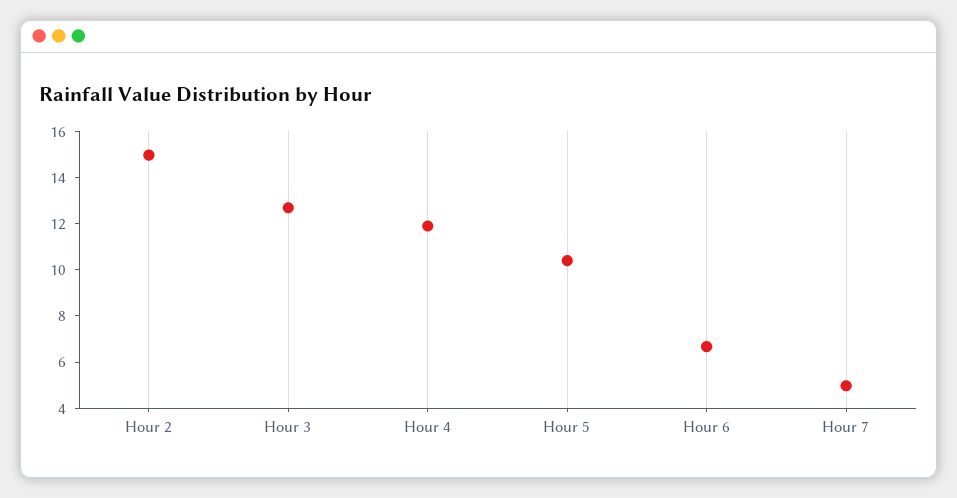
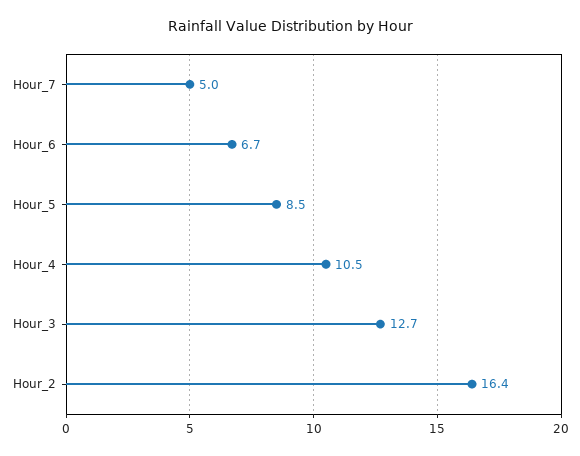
Hour 2: 15 -> 16.4
Hour 4: 12 -> 10.5
Hour 5: 10.5 -> 8.5

